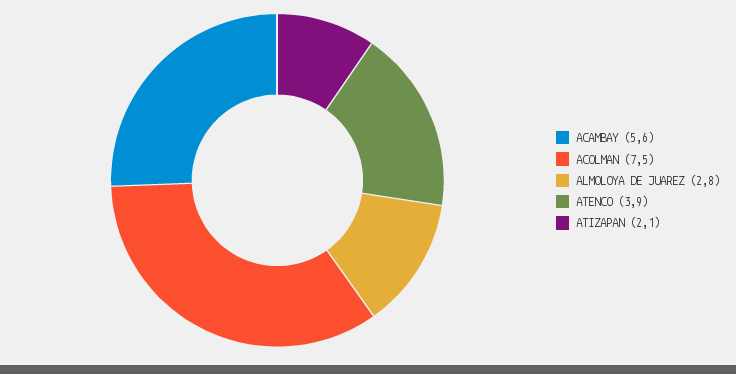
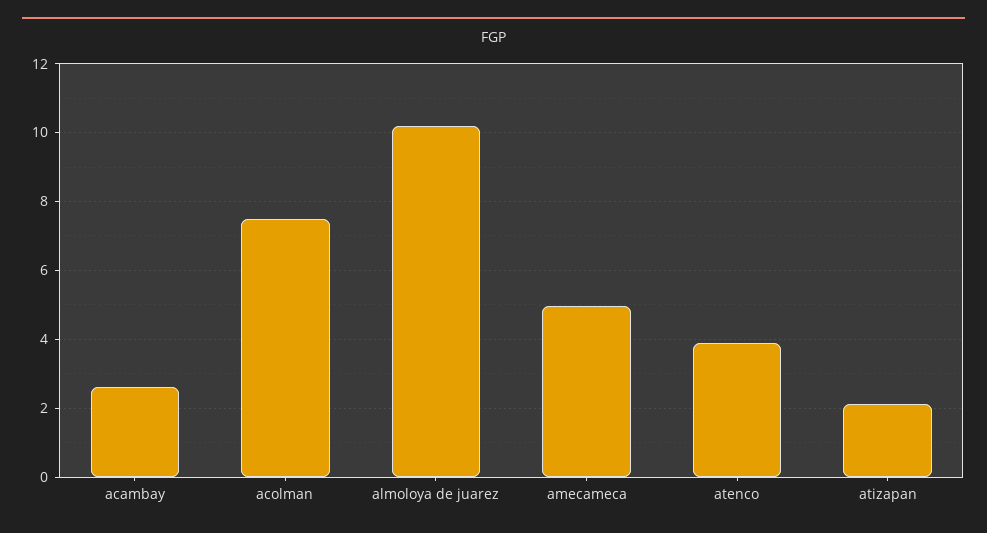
ACAMBAY: 5.6 -> 2.6
ALMOLOYA DE JUAREZ: 2.8 -> 10.2
amecameca: none -> 5

